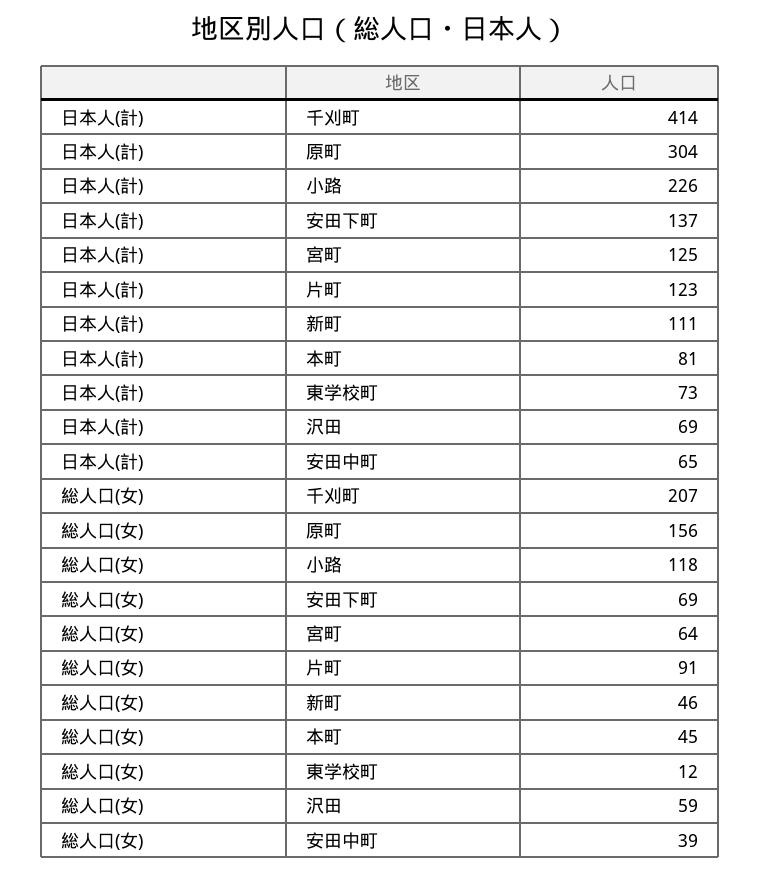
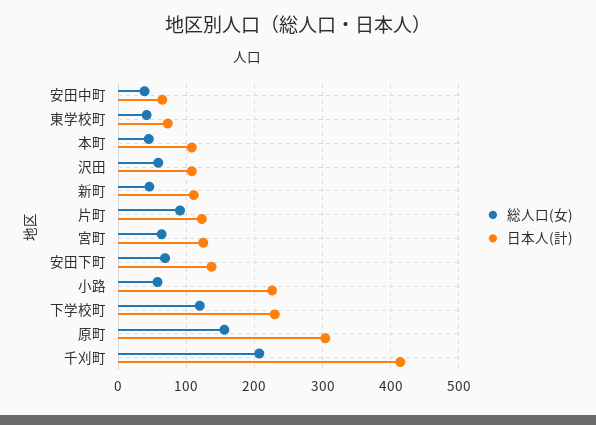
日本人(計), 本町: 81 -> 110
日本人(計), 沢田: 69 -> 110
総人口(女), 小路: 118 -> 60
総人口(女), 東学校町: 12 -> 40
総人口(女), 下学校町: none -> 120
日本人(計), 下学校町: none -> 230

